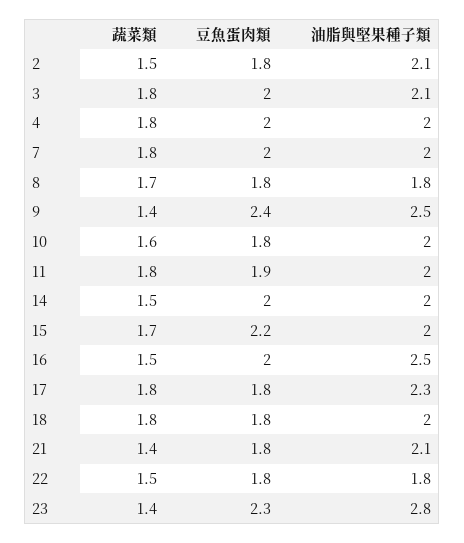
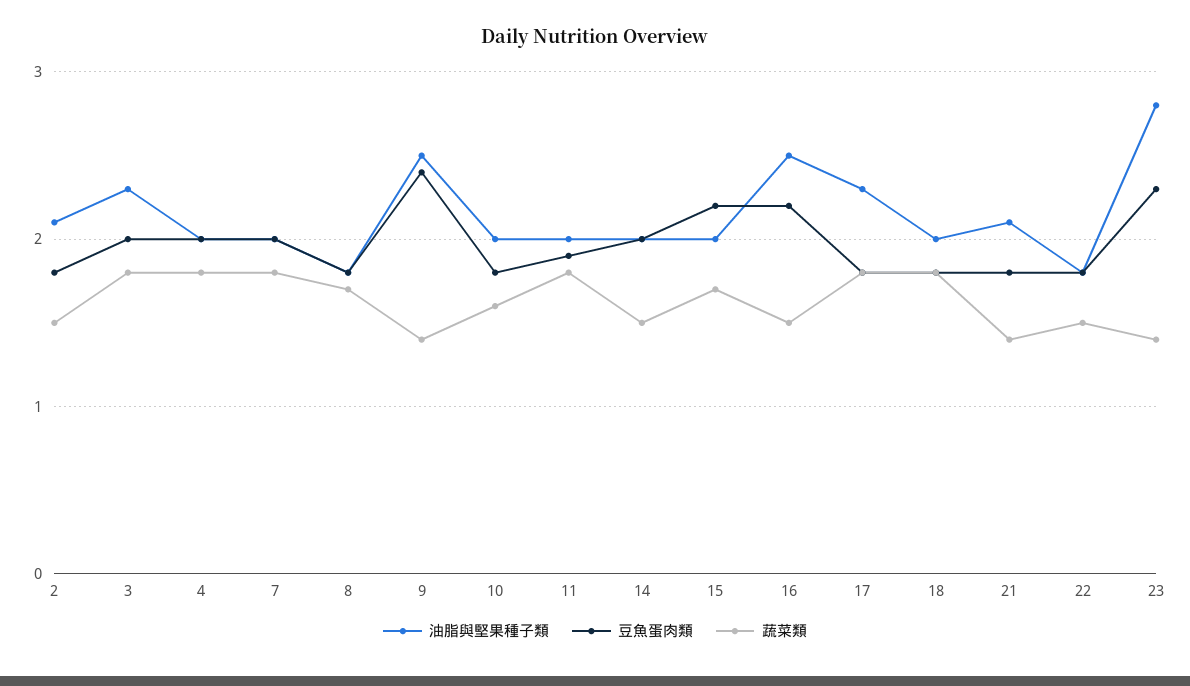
油脂與堅果種子類, 3: 2.1 -> 2.3
豆魚蛋肉類, 16: 2 -> 2.2

